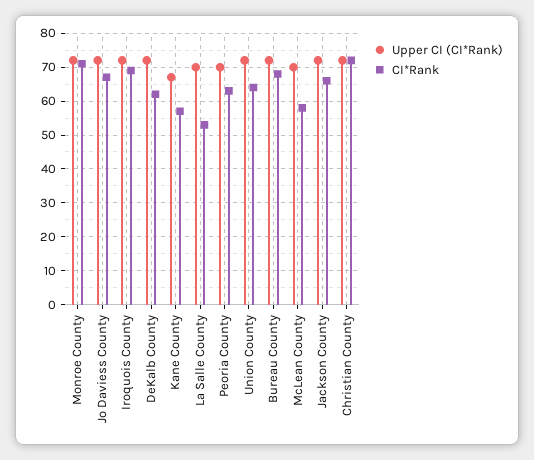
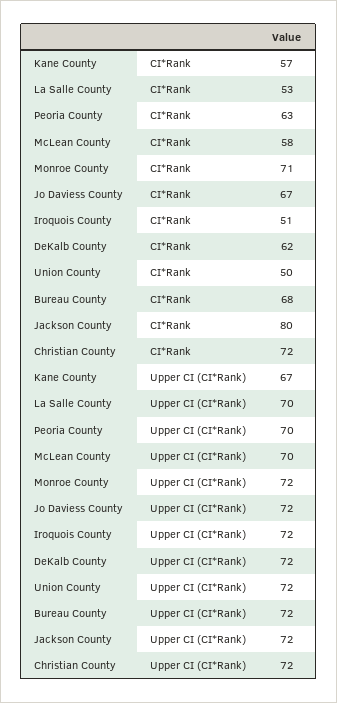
CI*Rank, Iroquois County: 70 -> 51
CI*Rank, Union County: 65 -> 50
CI*Rank, Jackson County: 65 -> 80

